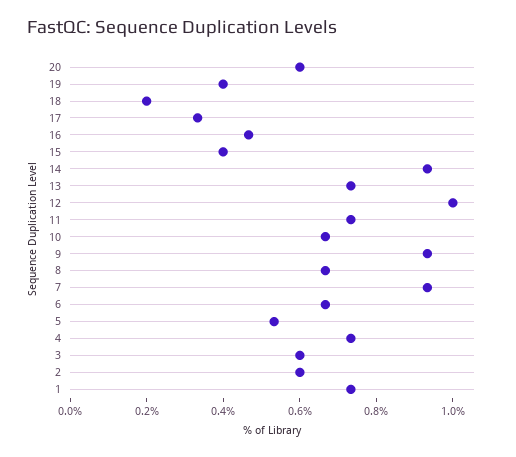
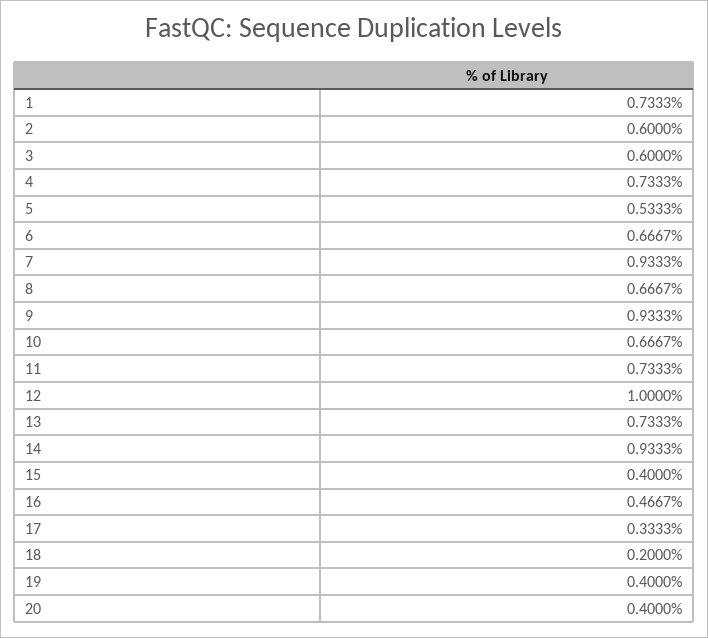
20: 0.6 -> 0.4

